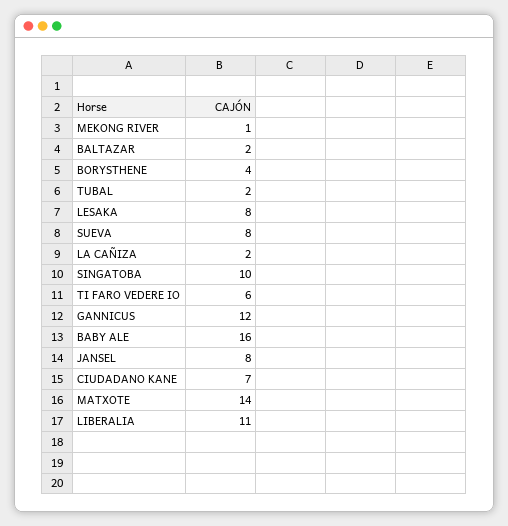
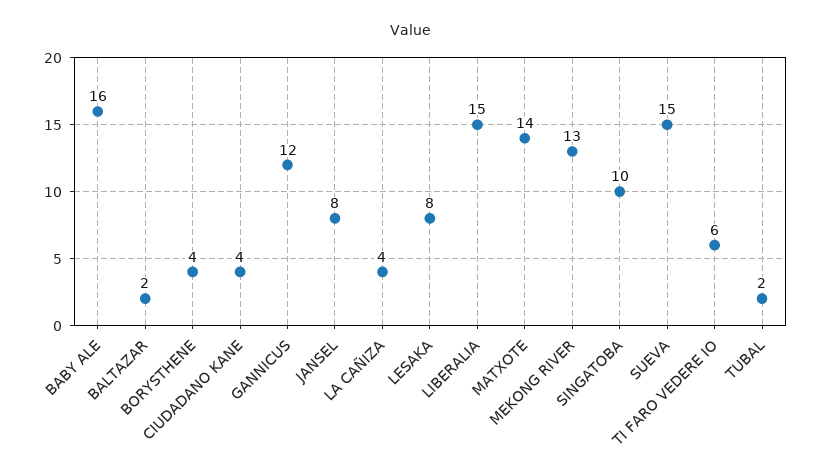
MEKONG RIVER: 1 -> 13
SUEVA: 8 -> 15
LA CAÑIZA: 2 -> 4
CIUDADANO KANE: 7 -> 4
LIBERALIA: 11 -> 15

